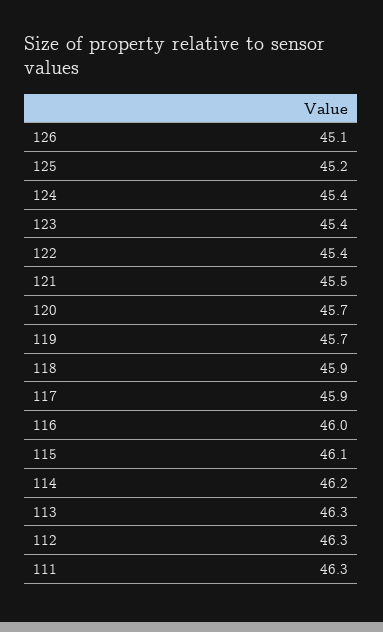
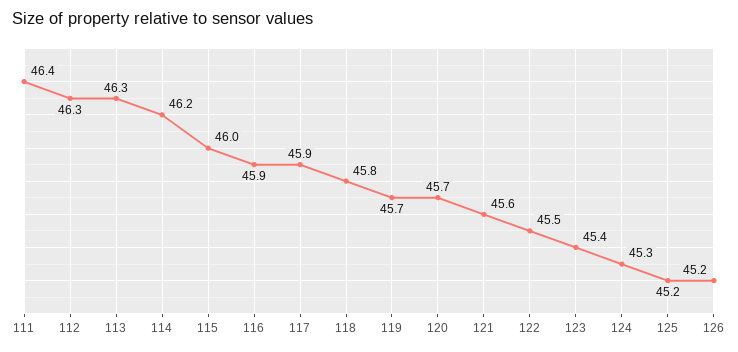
126: 45.1 -> 45.2
124: 45.4 -> 45.3
122: 45.4 -> 45.5
121: 45.5 -> 45.6
118: 45.9 -> 45.8
116: 46 -> 45.9
115: 46.1 -> 46
111: 46.3 -> 46.4

